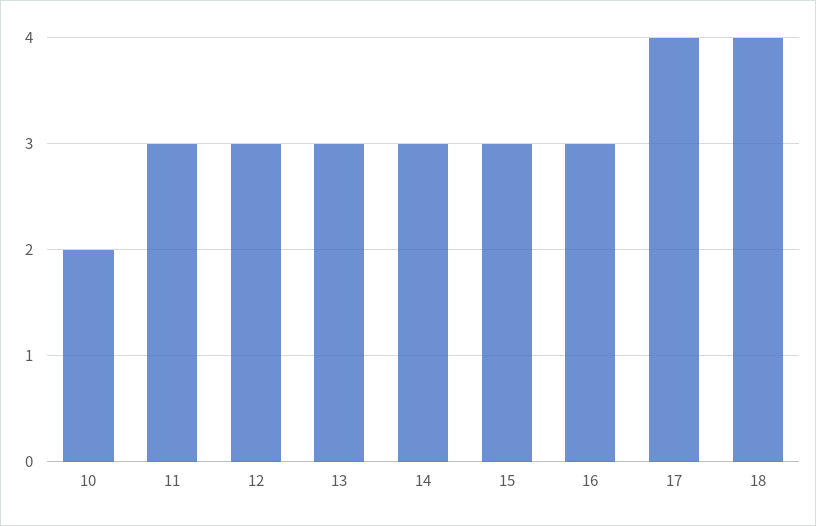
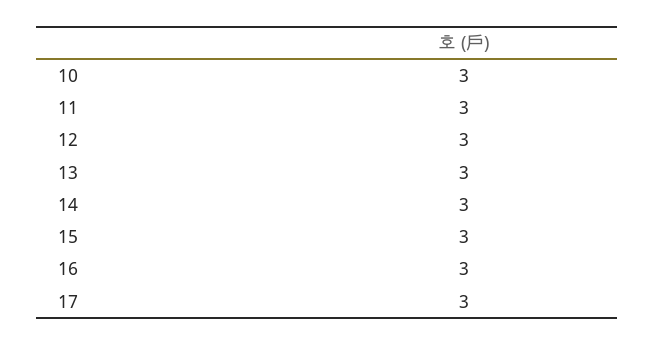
10: 2 -> 3
17: 4 -> 3
18: 4 -> none

